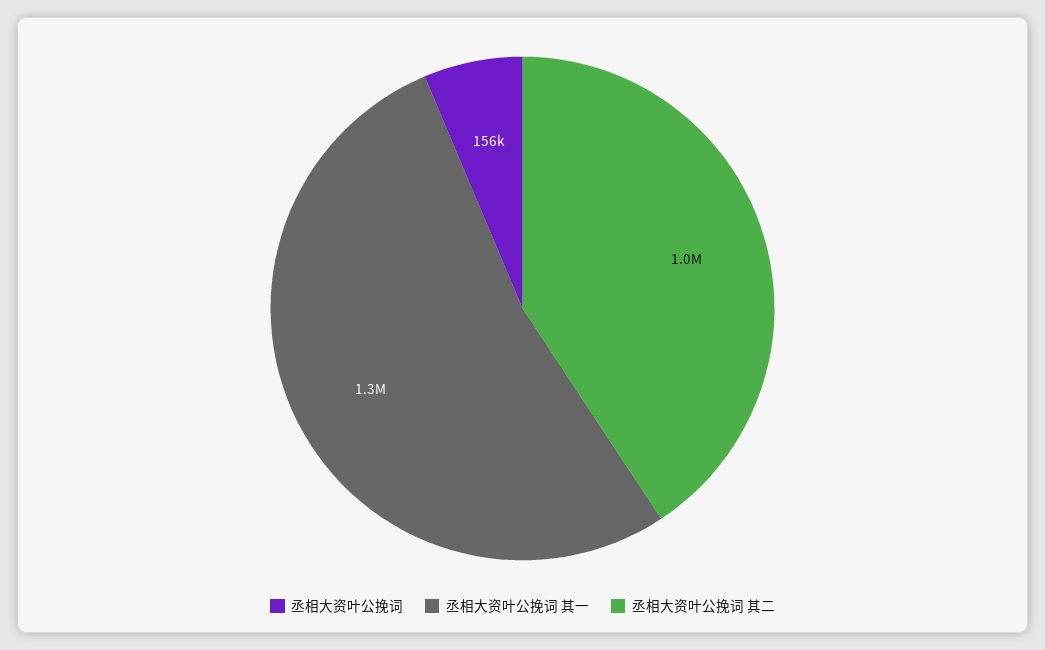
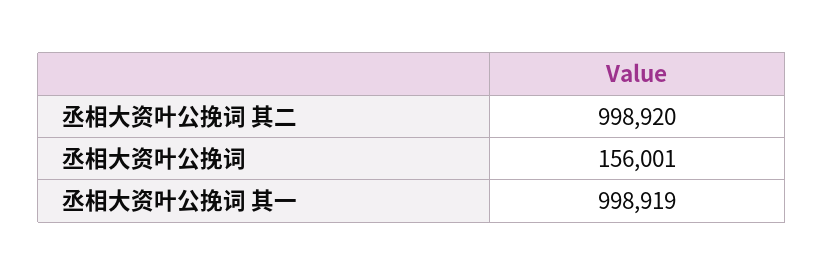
丞相大资叶公挽词 其一: 1300000 -> 998919

